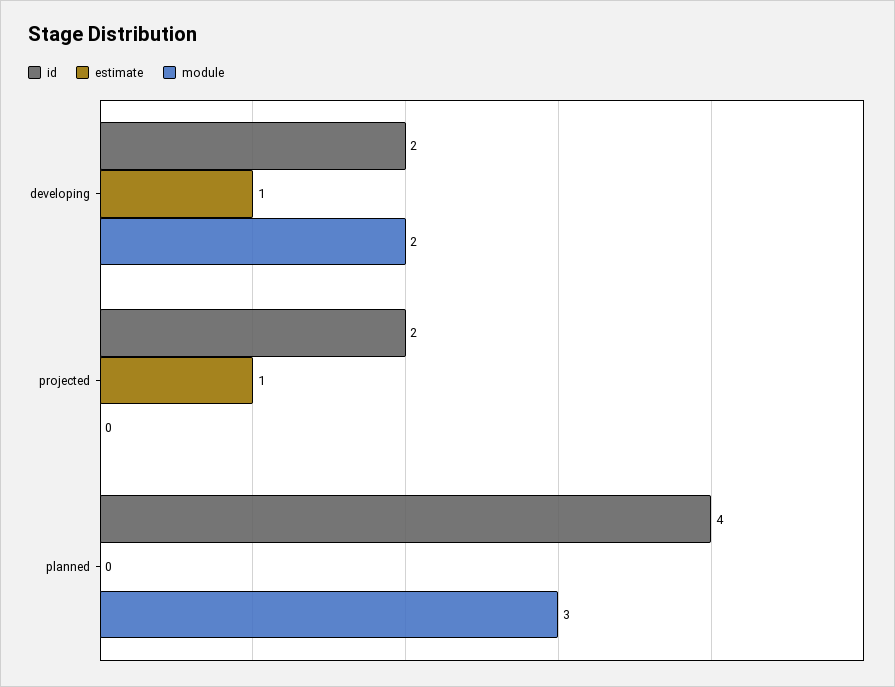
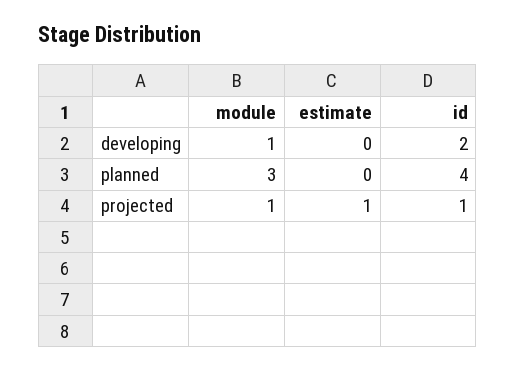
estimate, developing: 1 -> 0
module, developing: 2 -> 1
id, projected: 2 -> 1
module, projected: 0 -> 1

